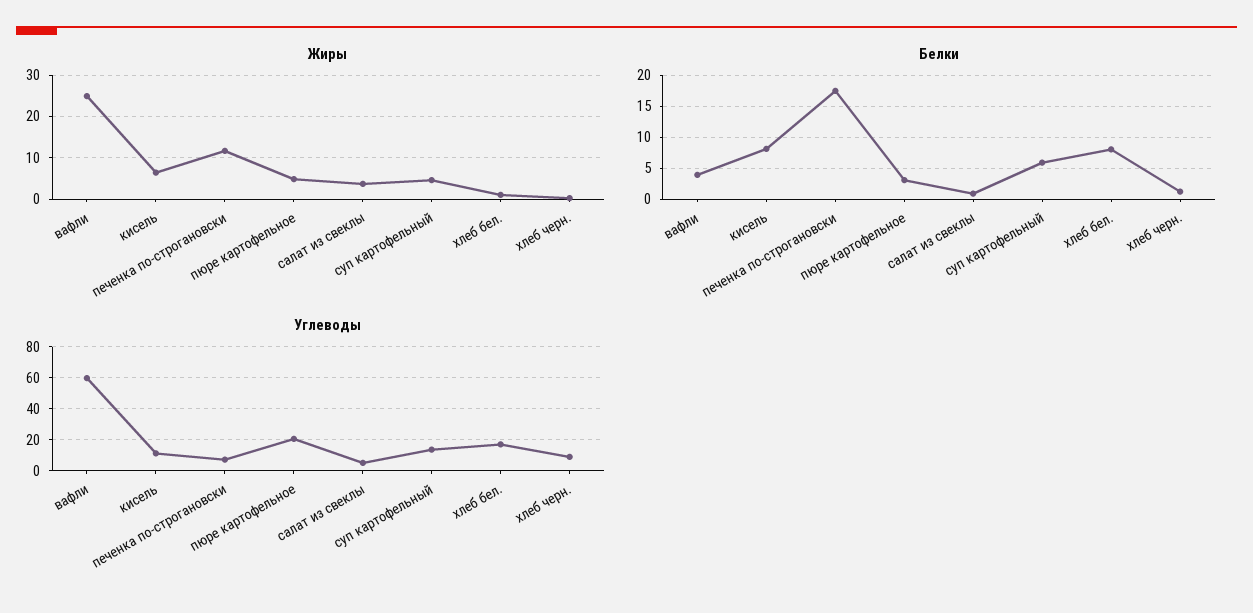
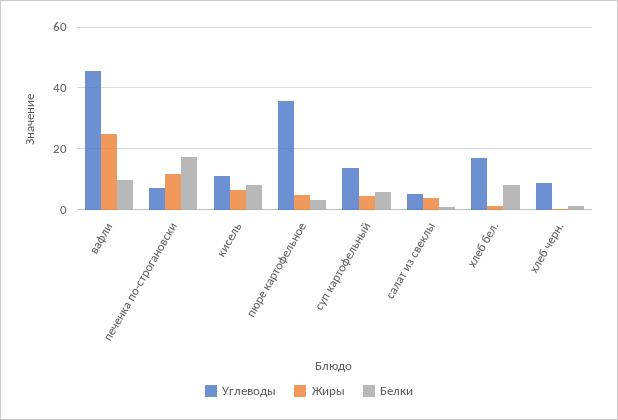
Белки, вафли: 4 -> 10
Углеводы, вафли: 60 -> 46
Углеводы, пюре картофельное: 20 -> 36

